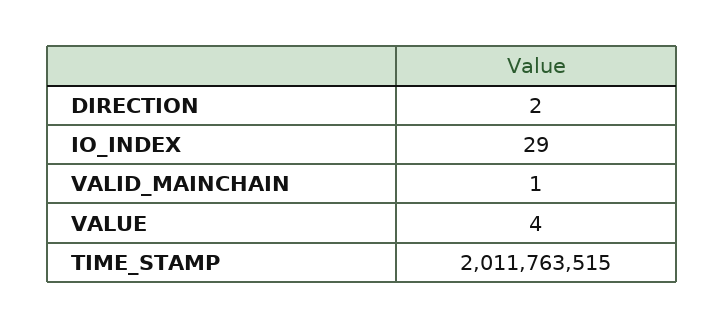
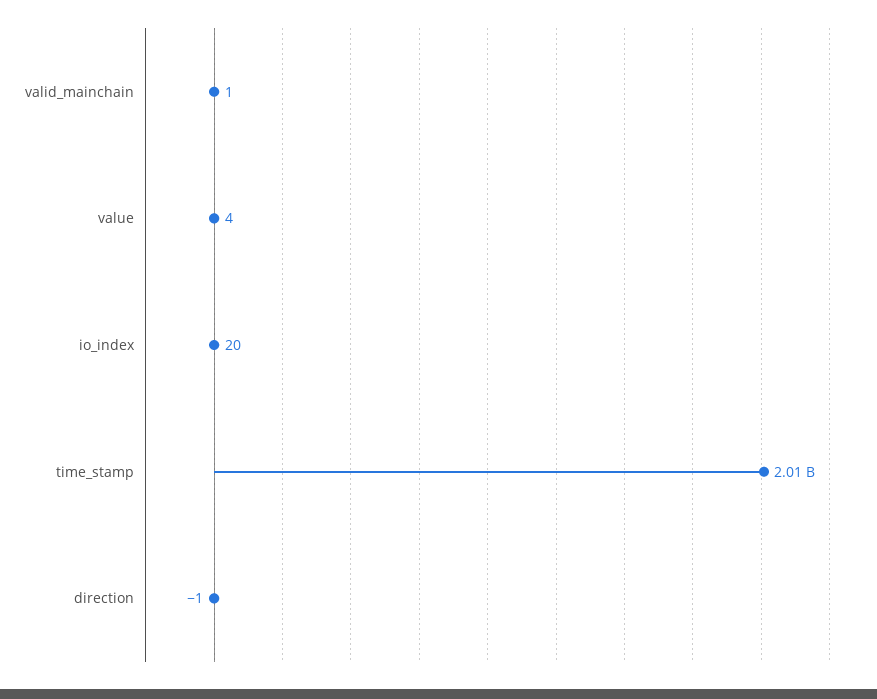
DIRECTION: 2 -> -1
IO_INDEX: 29 -> 20

